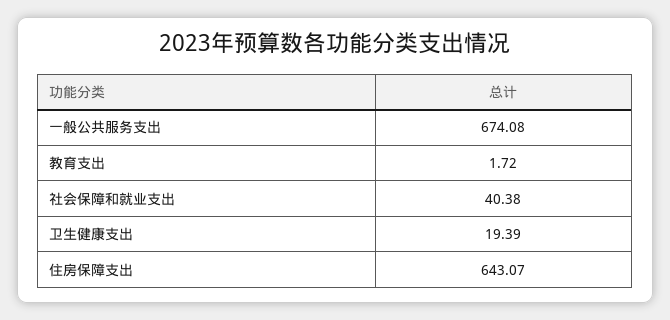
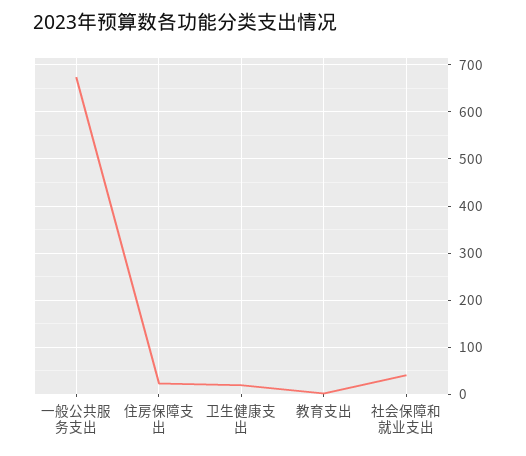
住房保障支出: 643.07 -> 20

